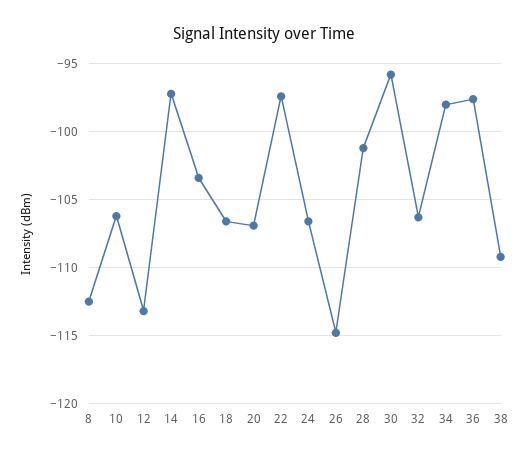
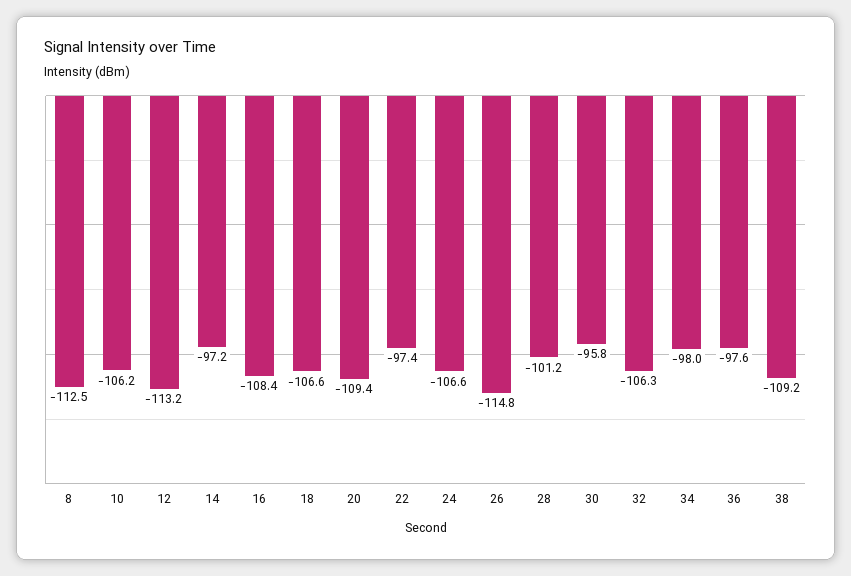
16: -103.5 -> -108.4
20: -107 -> -109.4

